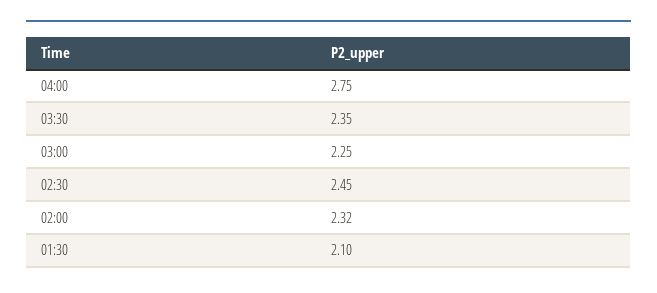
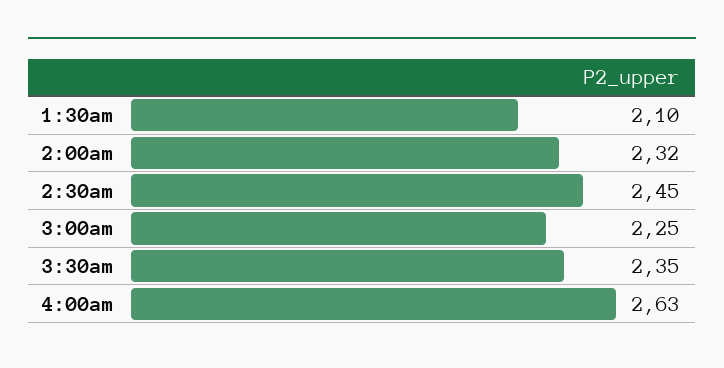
04:00: 2.75 -> 2.63

